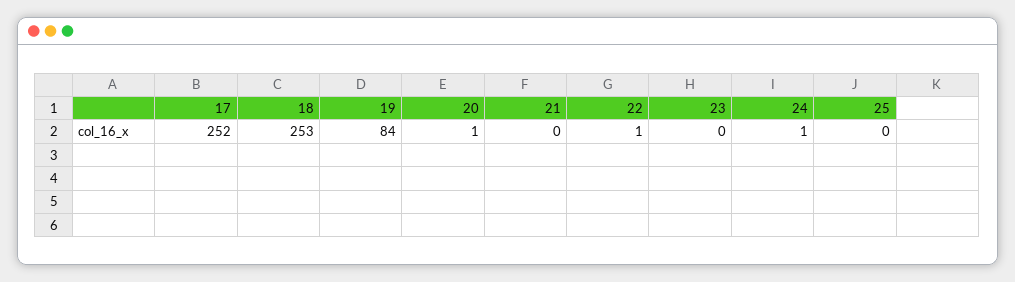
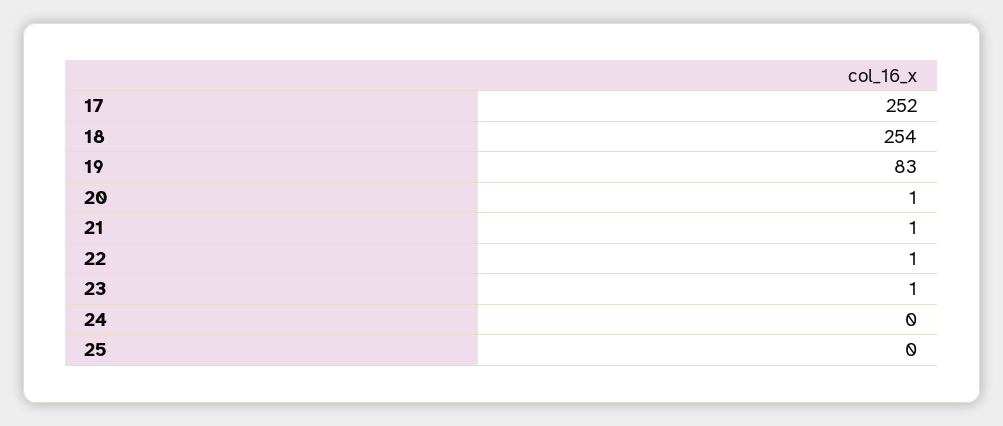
18: 253 -> 254
19: 84 -> 83
21: 0 -> 1
23: 0 -> 1
24: 1 -> 0

